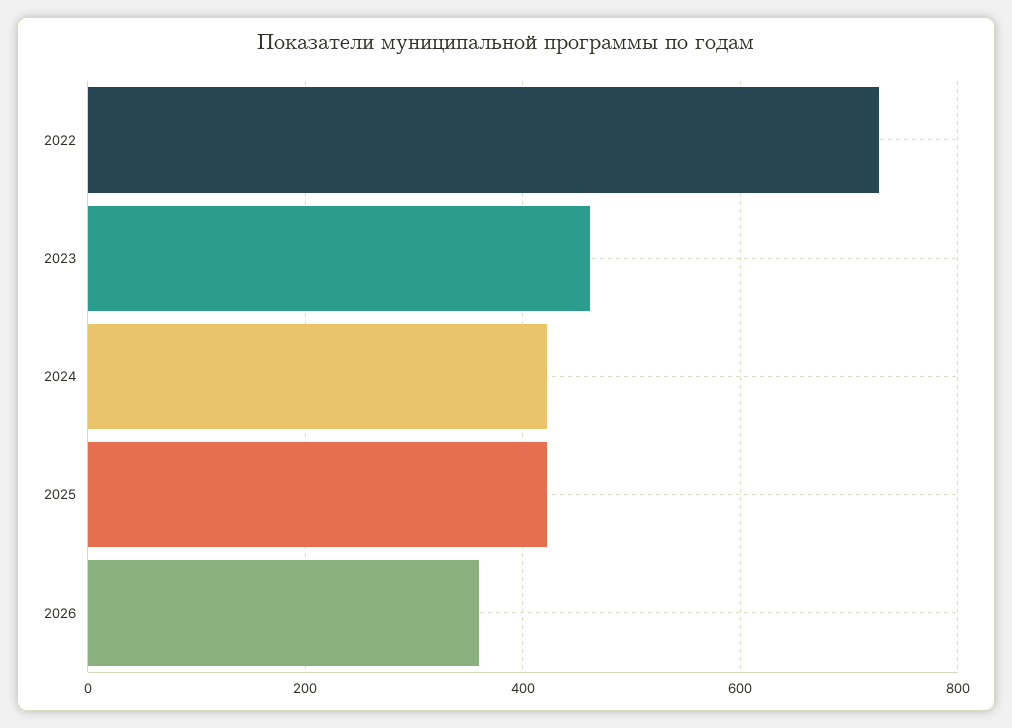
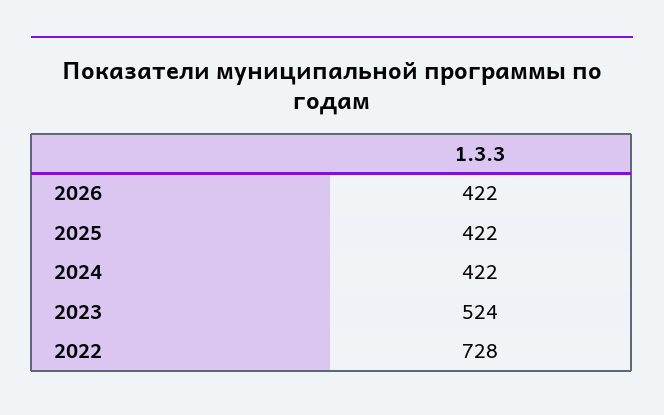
2023: 460 -> 524
2026: 360 -> 422

